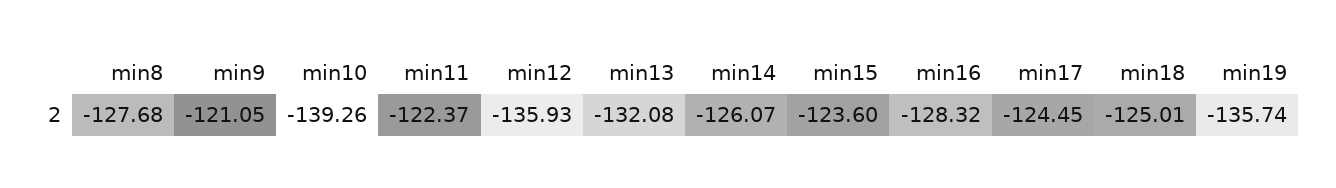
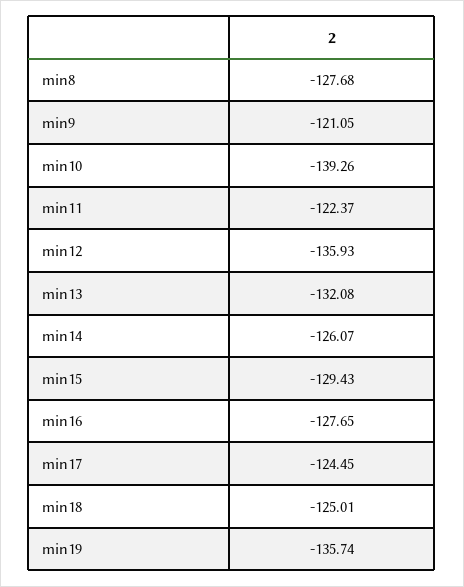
min15: -123.6 -> -129.43
min16: -128.32 -> -127.65

